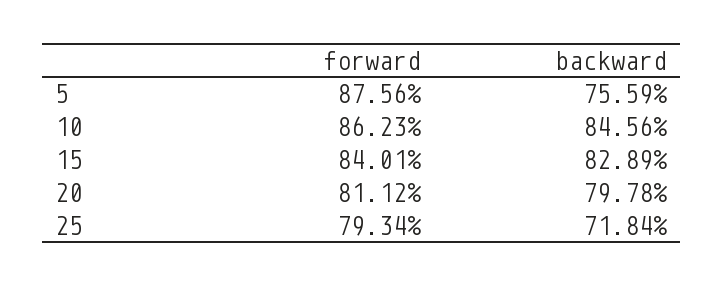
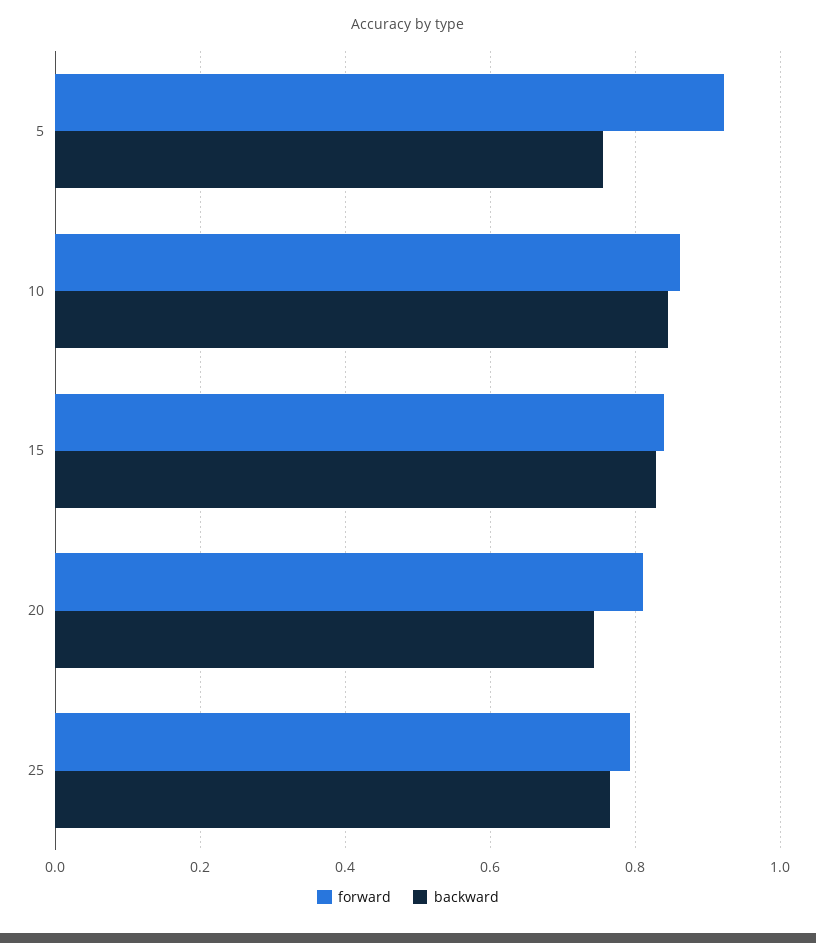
forward, 5: 0.8756 -> 0.92
backward, 20: 0.7978 -> 0.74
backward, 25: 0.7184 -> 0.76

